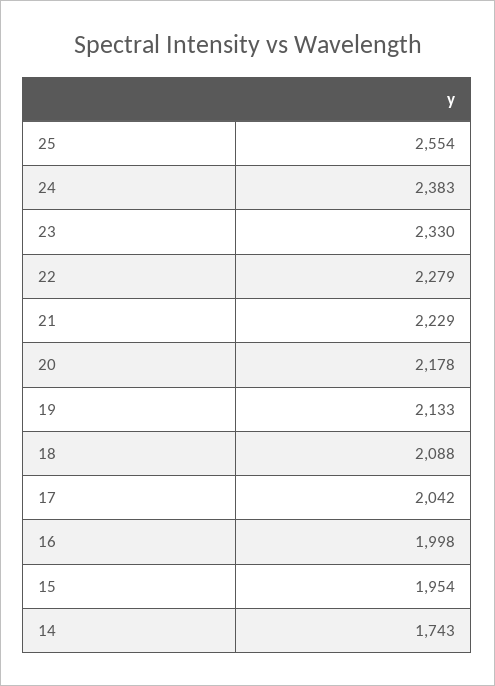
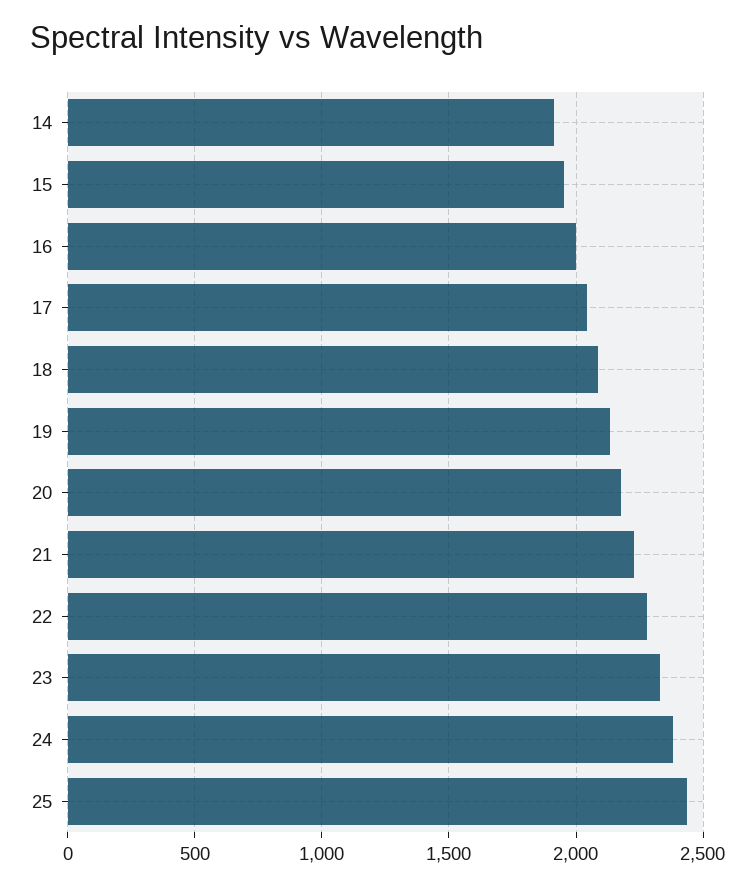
25: 2554 -> 2450
14: 1743 -> 1900

